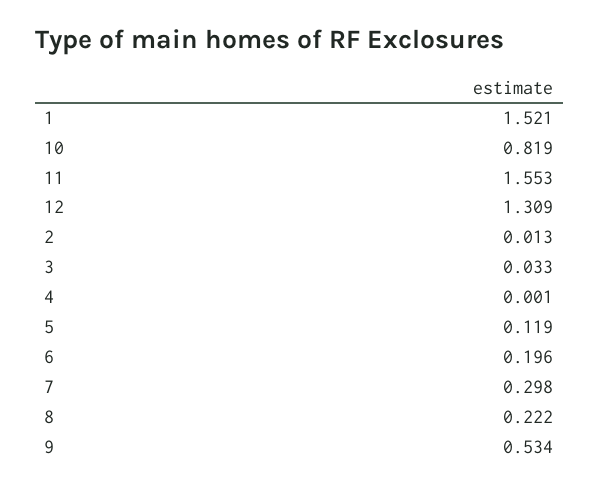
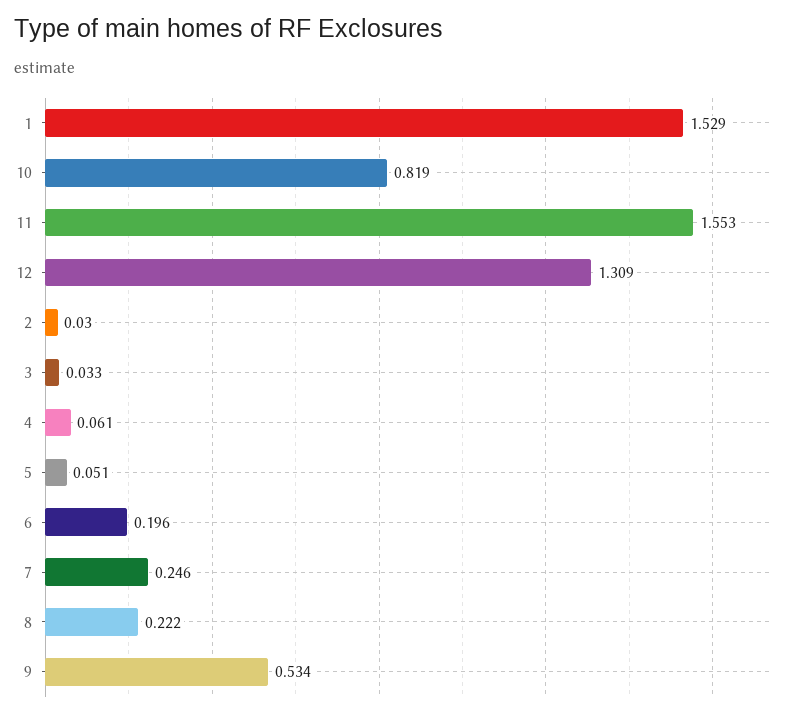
1: 1.521 -> 1.529
2: 0.013 -> 0.03
4: 0.001 -> 0.061
5: 0.119 -> 0.051
7: 0.298 -> 0.246

